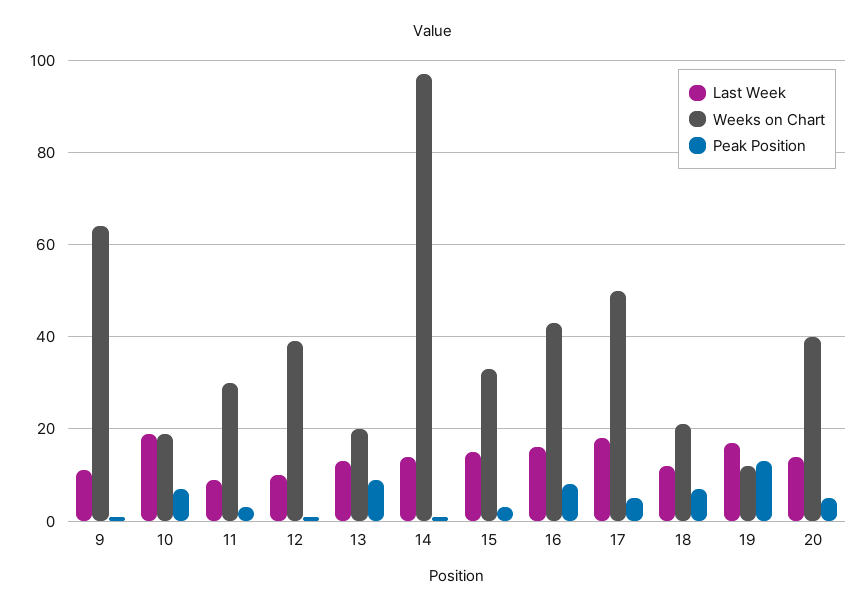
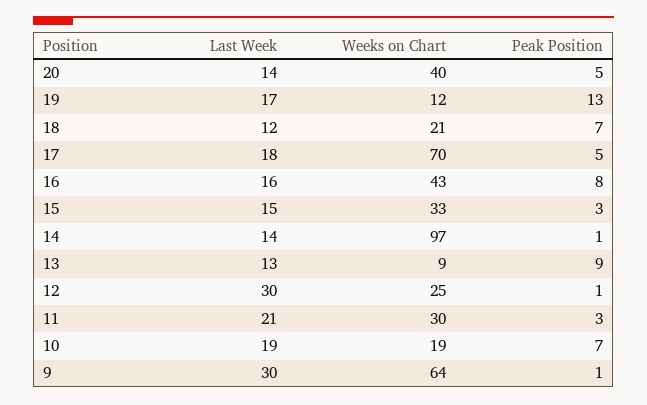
Last Week, 9: 10 -> 30
Last Week, 11: 10 -> 21
Last Week, 12: 10 -> 30
Weeks on Chart, 12: 40 -> 25
Weeks on Chart, 13: 20 -> 9
Weeks on Chart, 17: 50 -> 70

